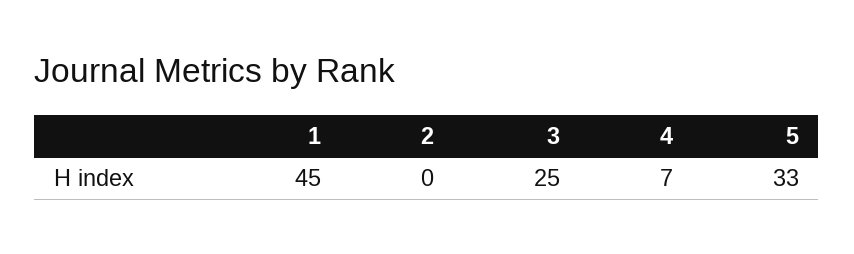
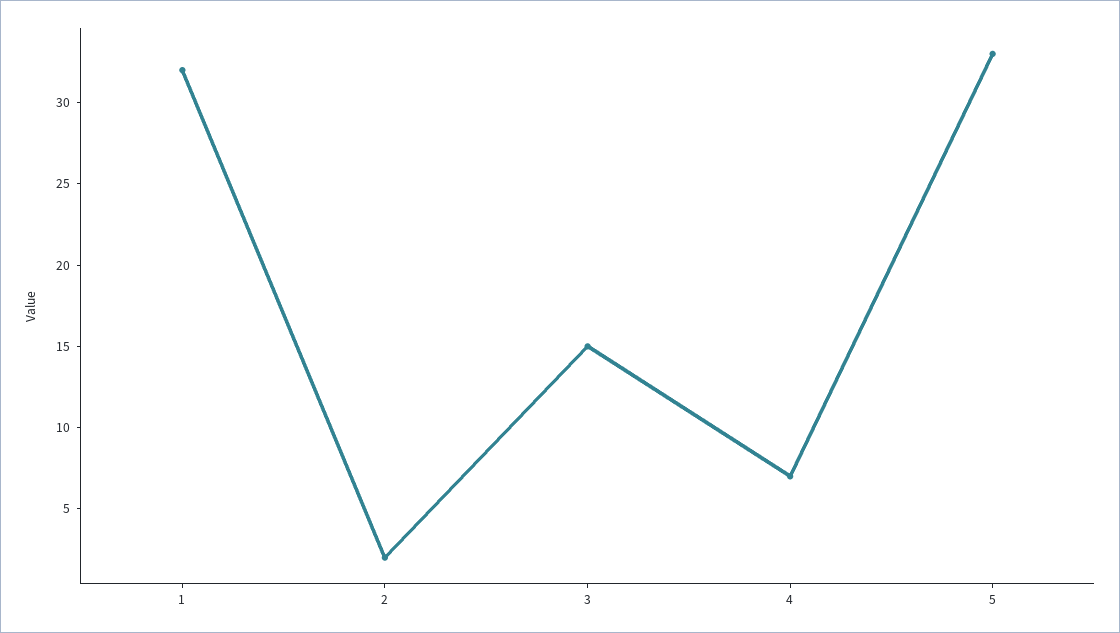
1: 45 -> 32
2: 0 -> 2
3: 25 -> 15

